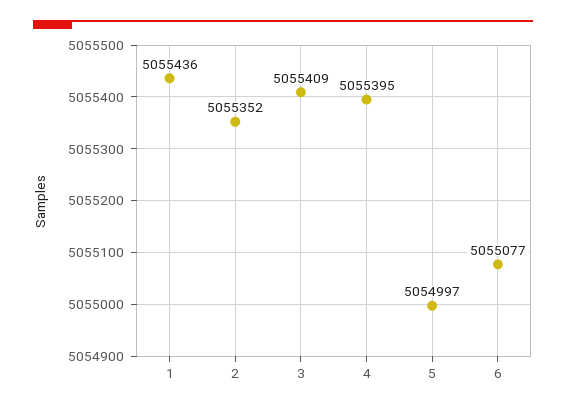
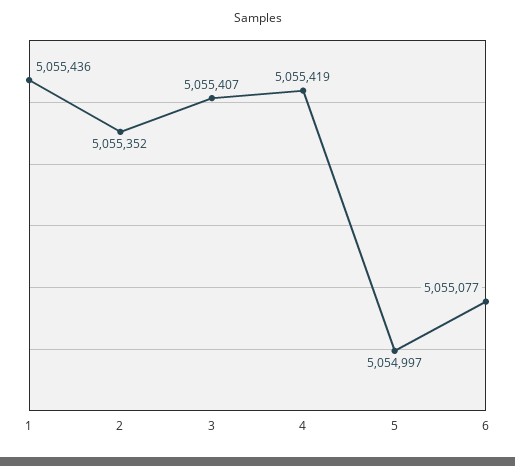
3: 5055409 -> 5055407
4: 5055395 -> 5055419

